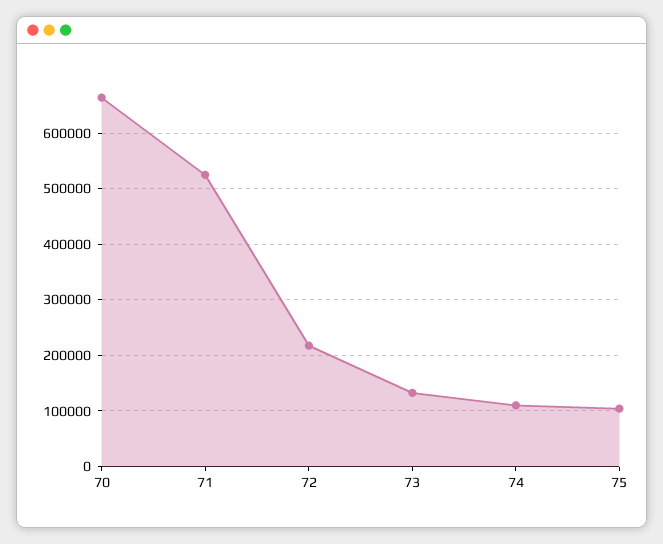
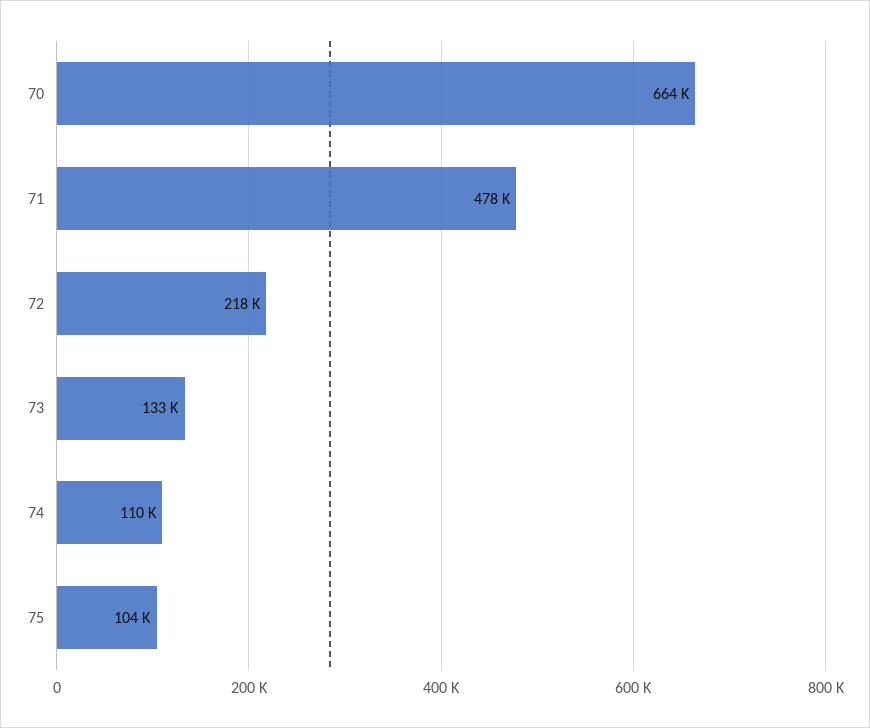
71: 520000 -> 478000

